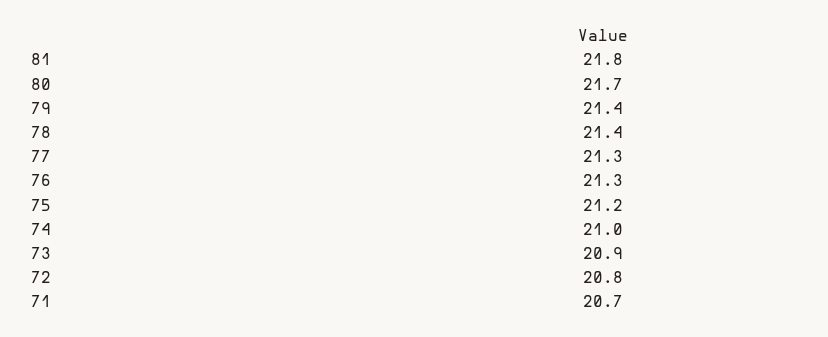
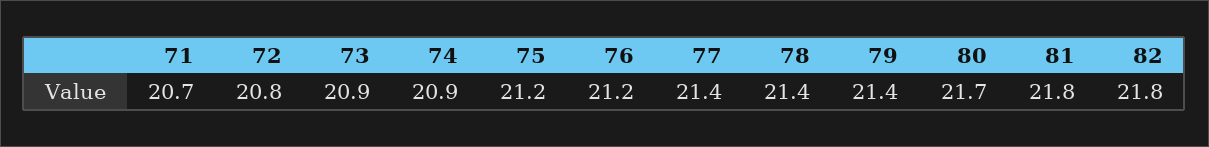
77: 21.3 -> 21.4
76: 21.3 -> 21.2
74: 21 -> 20.9
82: none -> 21.8

